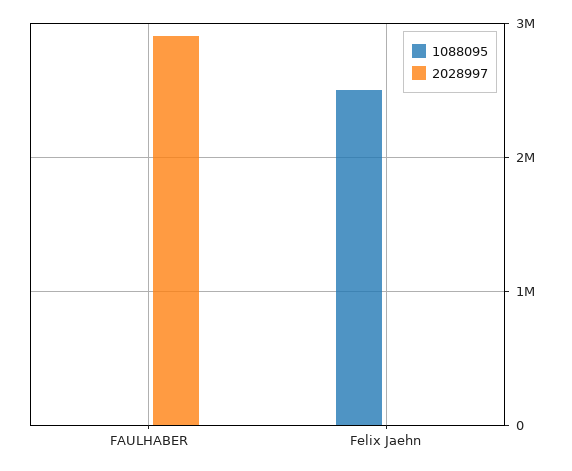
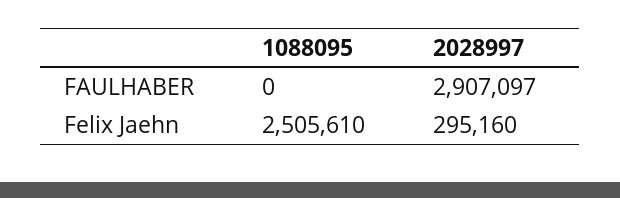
2028997, Felix Jaehn: 0 -> 295160

